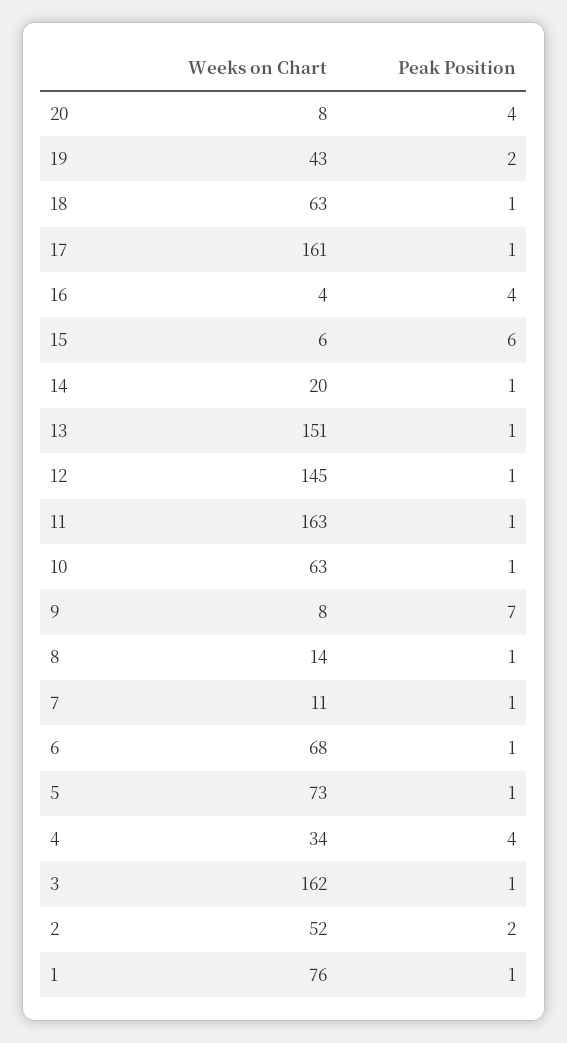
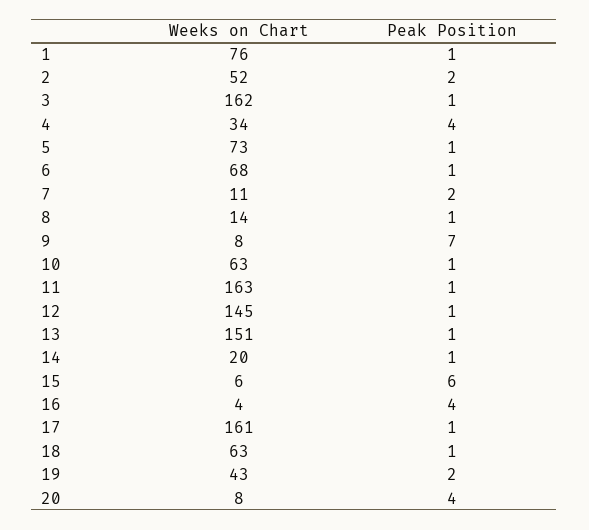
Peak Position, 7: 1 -> 2

